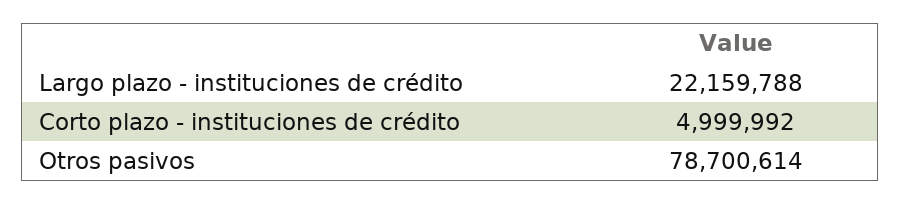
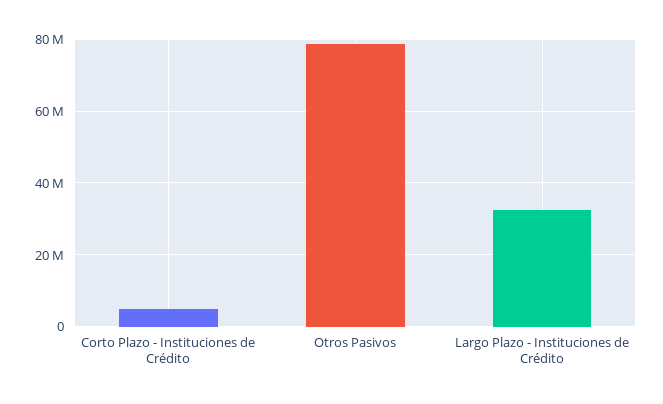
Largo plazo - instituciones de crédito: 22159788 -> 32000000

